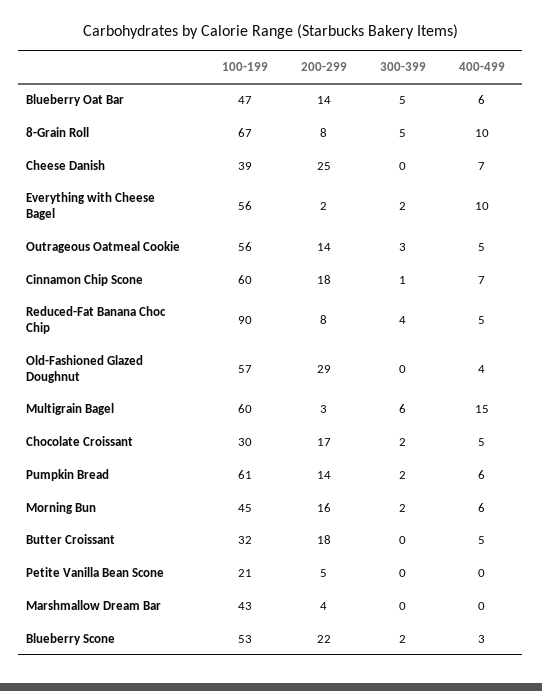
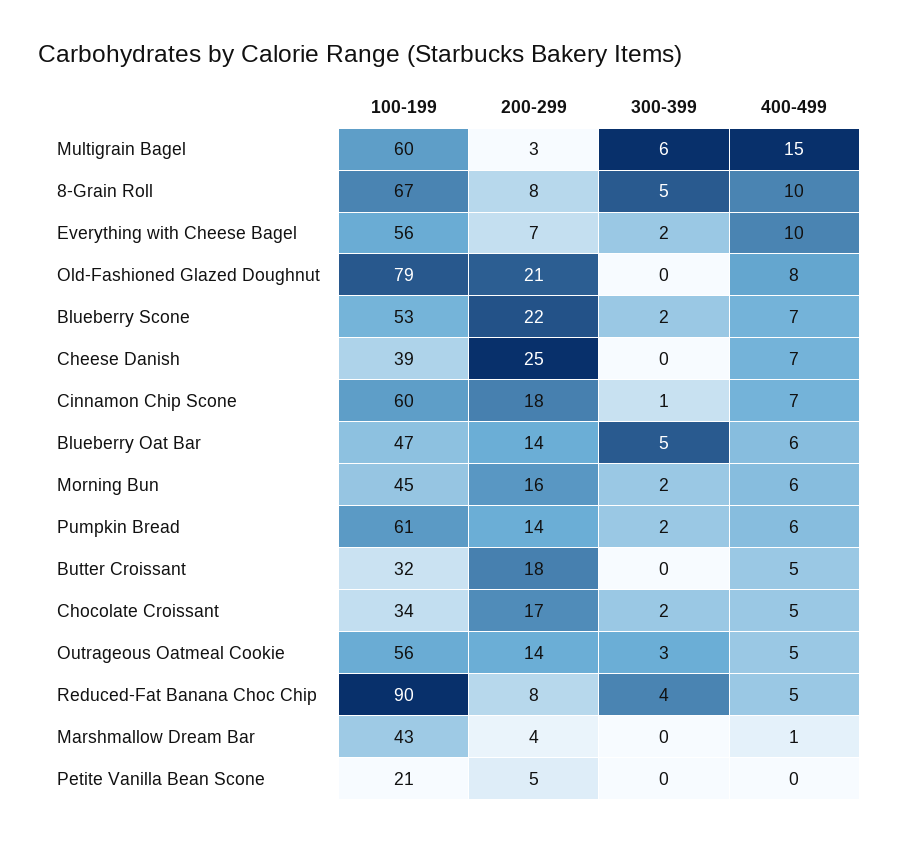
200-299, Everything with Cheese Bagel: 2 -> 7
100-199, Old-Fashioned Glazed Doughnut: 57 -> 79
200-299, Old-Fashioned Glazed Doughnut: 29 -> 21
400-499, Old-Fashioned Glazed Doughnut: 4 -> 8
100-199, Chocolate Croissant: 30 -> 34
400-499, Marshmallow Dream Bar: 0 -> 1
400-499, Blueberry Scone: 3 -> 7

